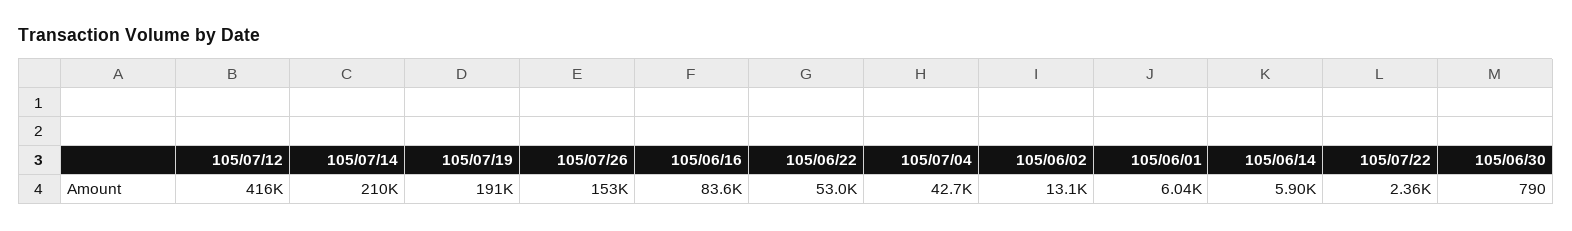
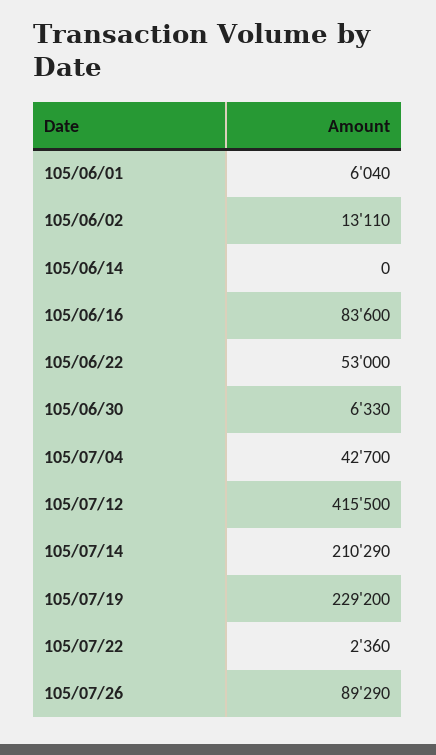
105/07/19: 191000 -> 229200
105/07/26: 153000 -> 89290
105/06/14: 5900 -> 0
105/06/30: 790 -> 6330

